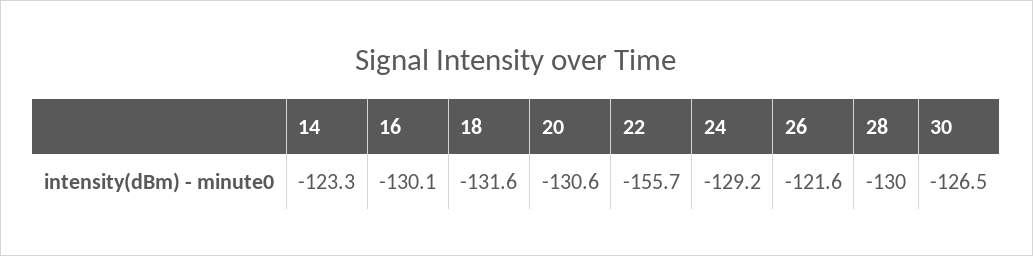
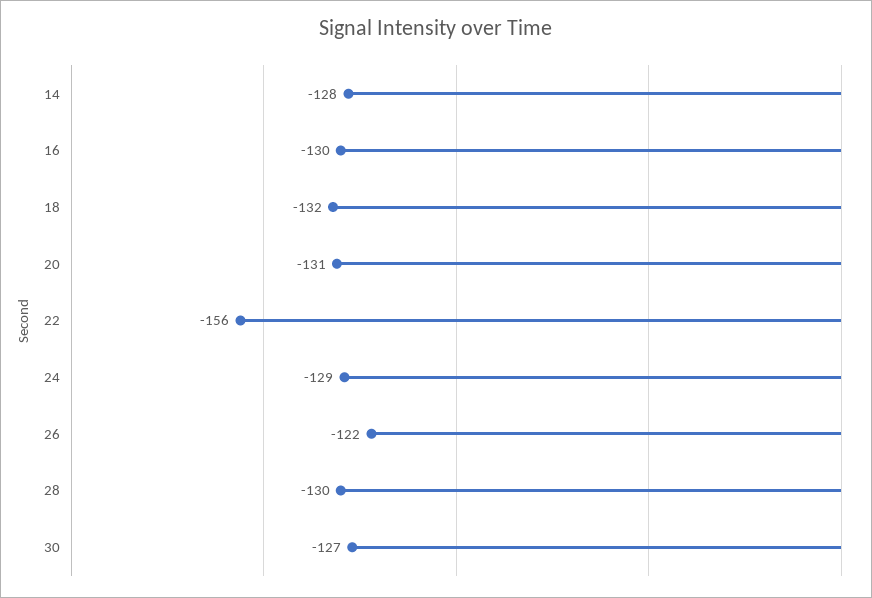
14: -123.3 -> -128

